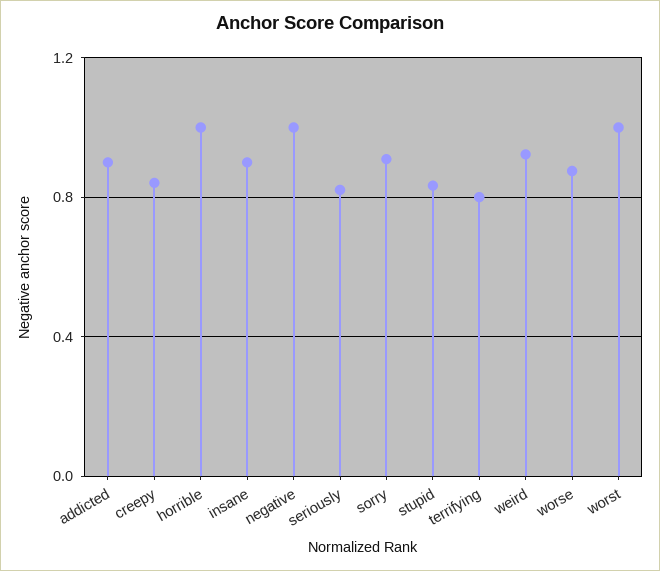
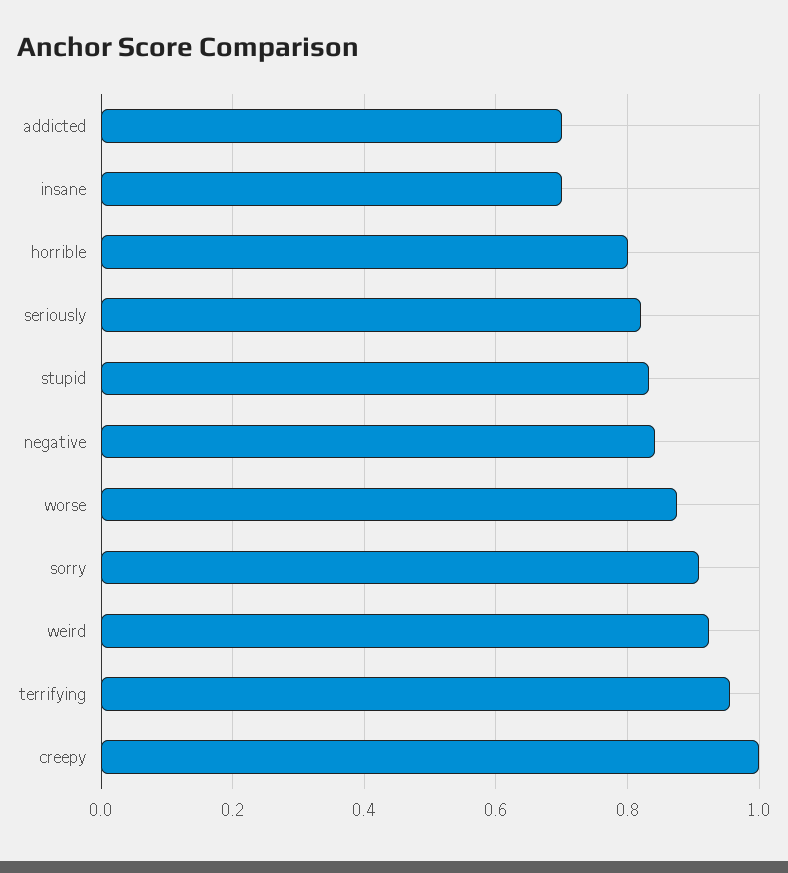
addicted: 0.9 -> 0.7
creepy: 0.85 -> 1
horrible: 1 -> 0.8
insane: 0.9 -> 0.7
negative: 1 -> 0.84
terrifying: 0.8 -> 0.96
worst: 1 -> none

